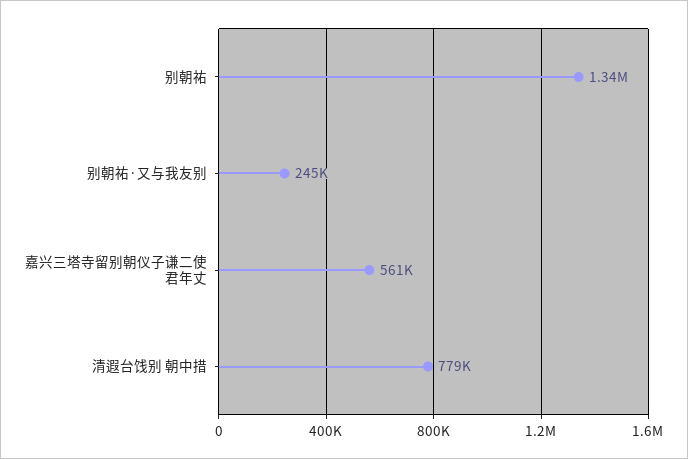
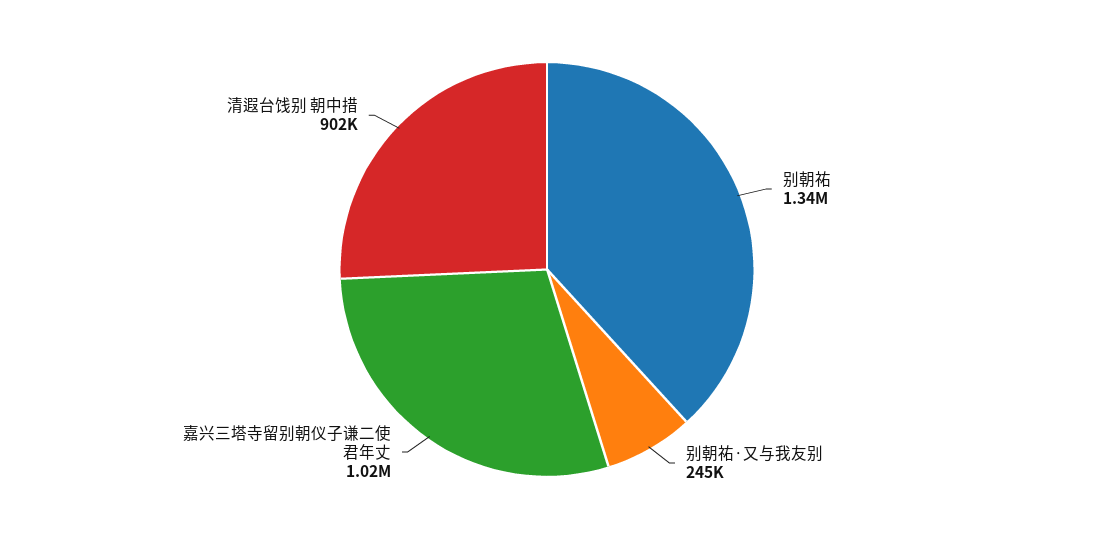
嘉兴三塔寺留别朝仪子谦二使君年丈: 561000 -> 1020000
清遐台饯别 朝中措: 779000 -> 902000

